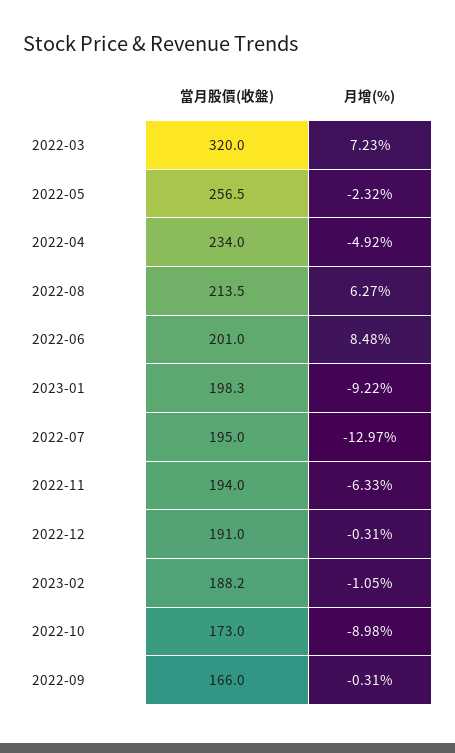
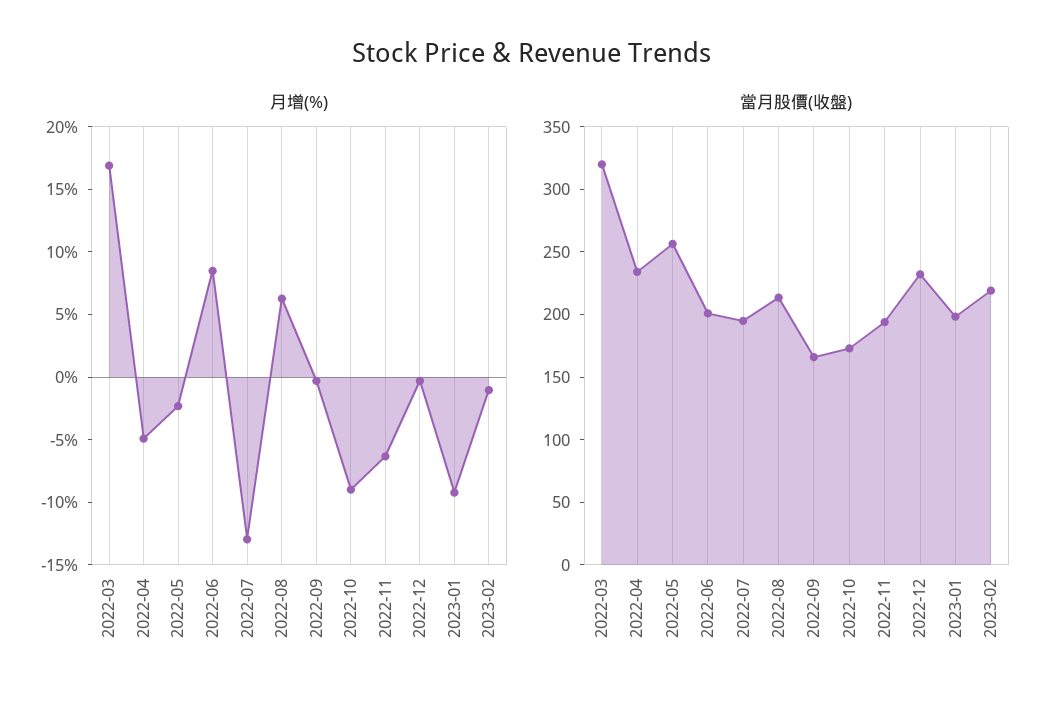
月增(%), 2022-03: 7.23 -> 17
當月股價(收盤), 2022-12: 191 -> 230
當月股價(收盤), 2023-02: 188.2 -> 220

